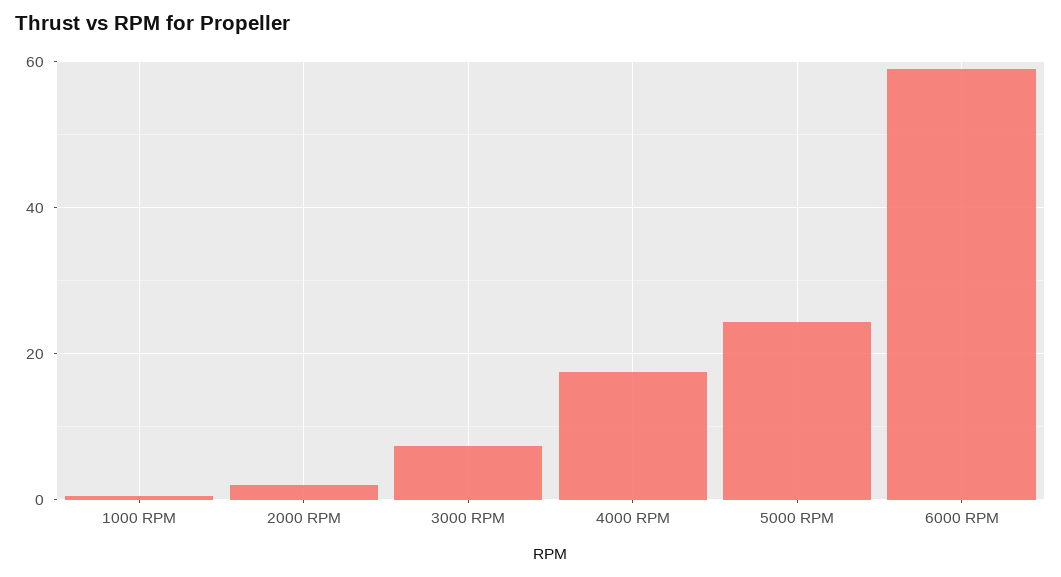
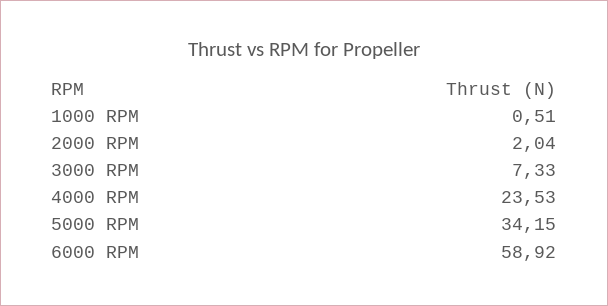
4000 RPM: 18 -> 23.53
5000 RPM: 24 -> 34.15

